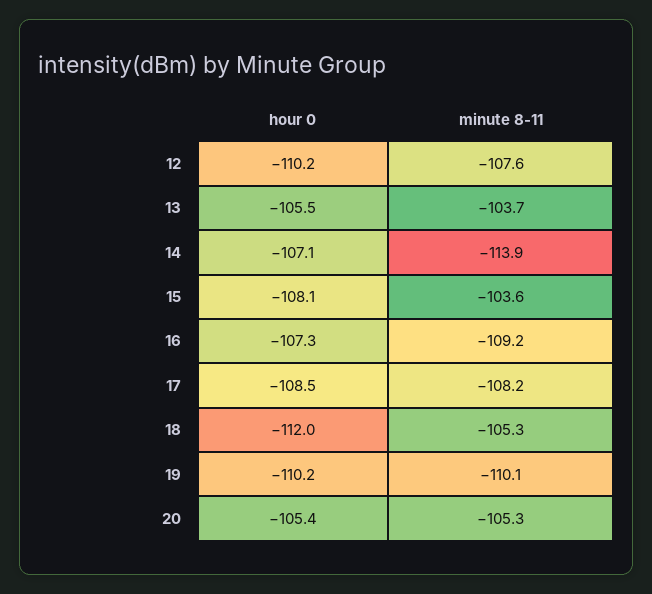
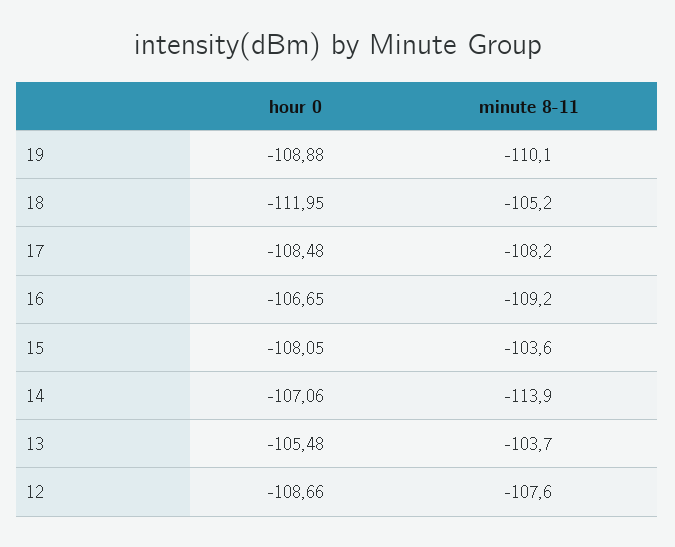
hour 0, 12: -110.2 -> -108.66
hour 0, 16: -107.3 -> -106.65
minute 8-11, 18: -105.3 -> -105.2
hour 0, 19: -110.2 -> -108.88
hour 0, 20: -105.4 -> none
minute 8-11, 20: -105.3 -> none

